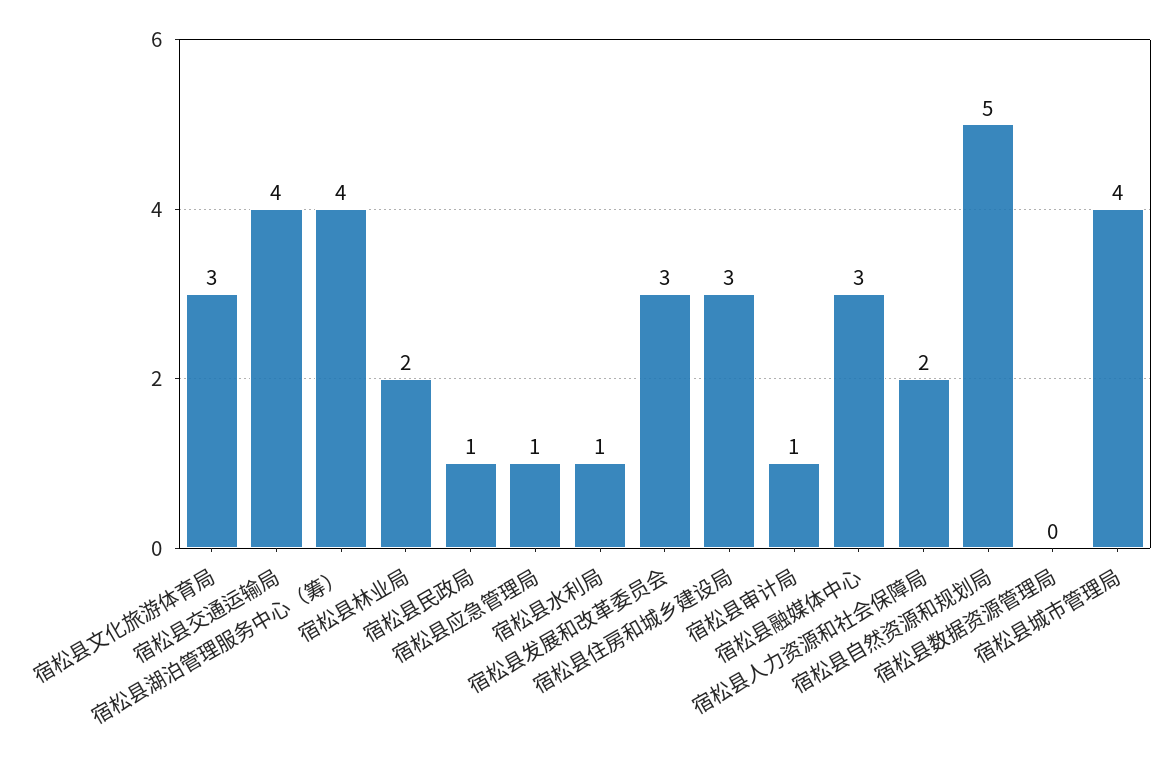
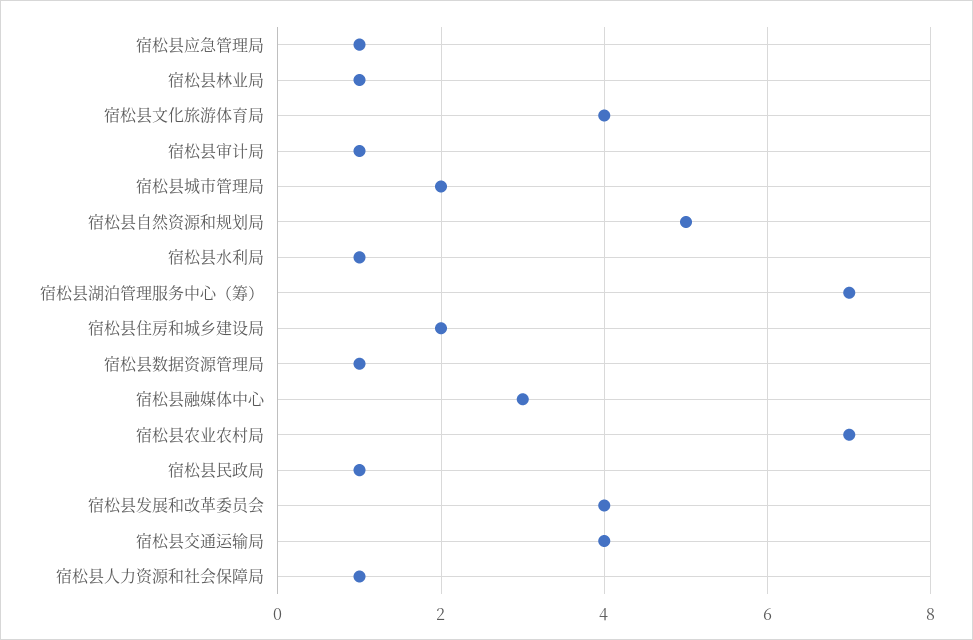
宿松县文化旅游体育局: 3 -> 4
宿松县湖泊管理服务中心（筹）: 4 -> 7
宿松县林业局: 2 -> 1
宿松县发展和改革委员会: 3 -> 4
宿松县住房和城乡建设局: 3 -> 2
宿松县人力资源和社会保障局: 2 -> 1
宿松县数据资源管理局: 0 -> 1
宿松县城市管理局: 4 -> 2
宿松县农业农村局: none -> 7

